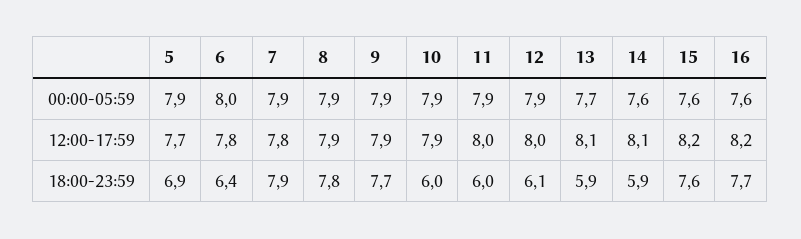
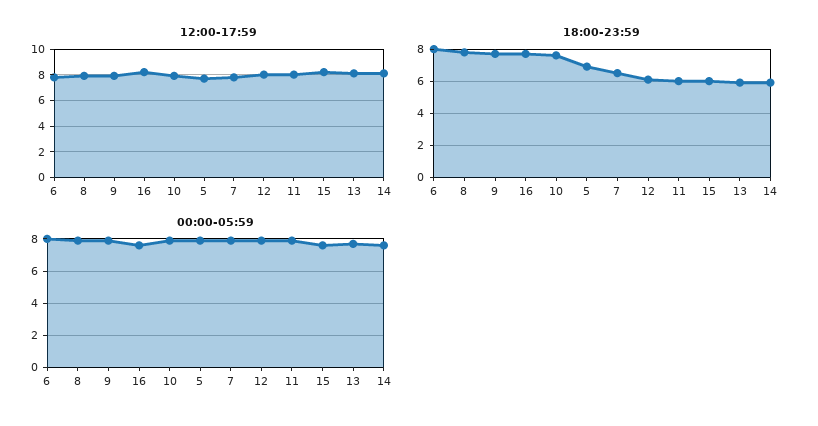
18:00-23:59, 6: 6.4 -> 8
18:00-23:59, 7: 7.9 -> 6.5
18:00-23:59, 10: 6 -> 7.5
18:00-23:59, 15: 7.6 -> 6

